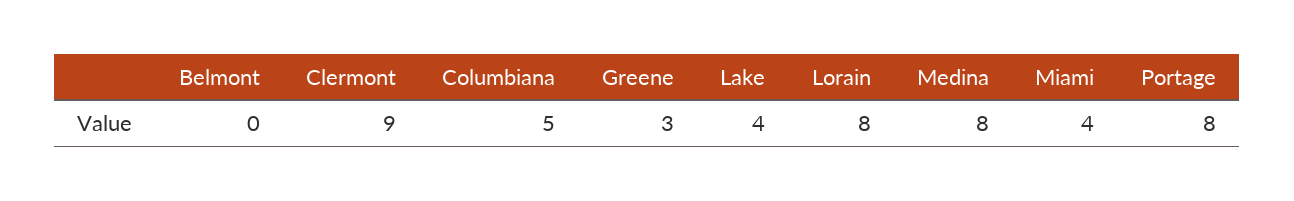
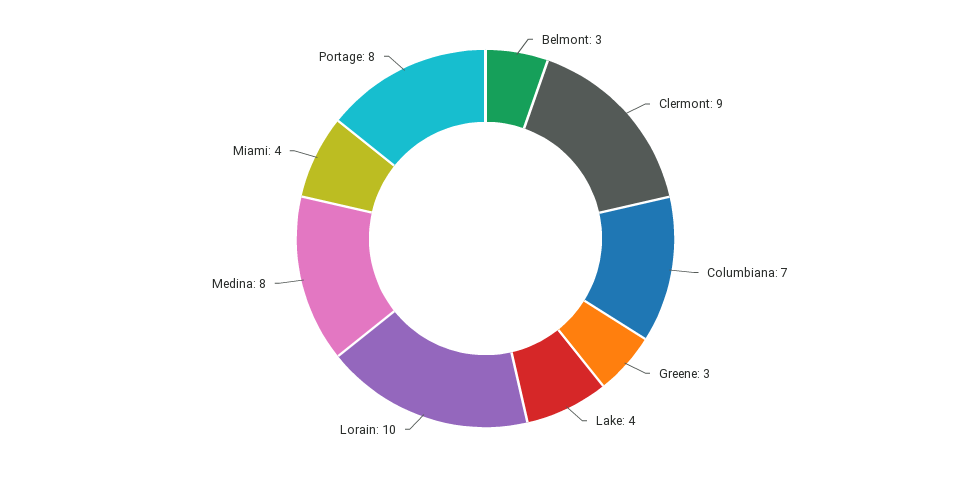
Belmont: 0 -> 3
Columbiana: 5 -> 7
Lorain: 8 -> 10

